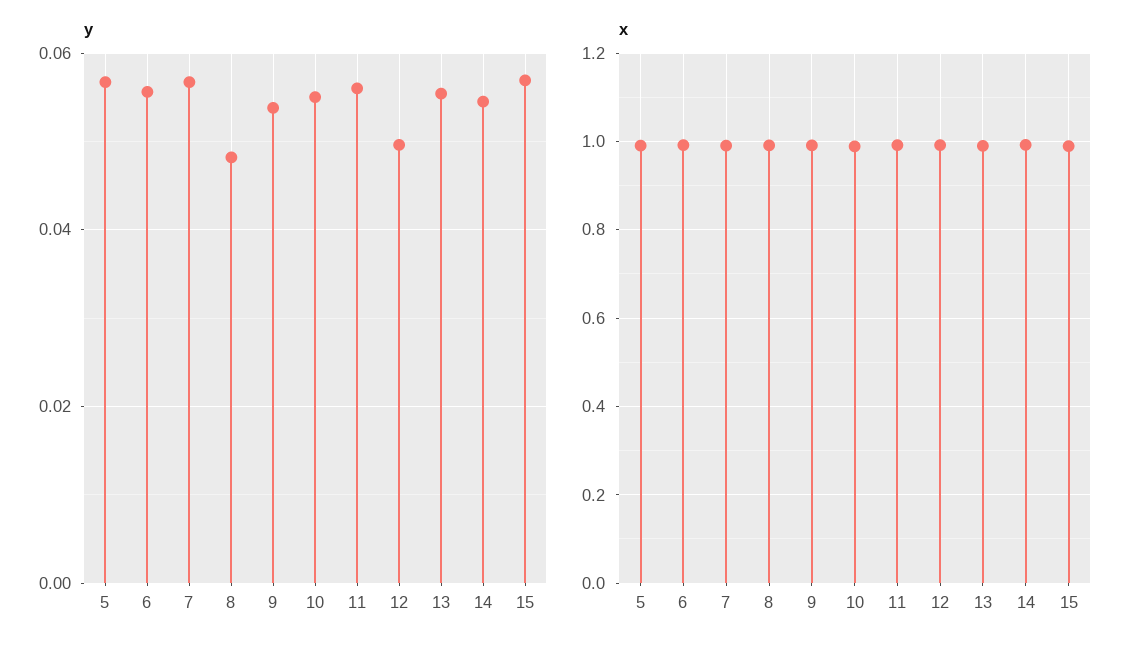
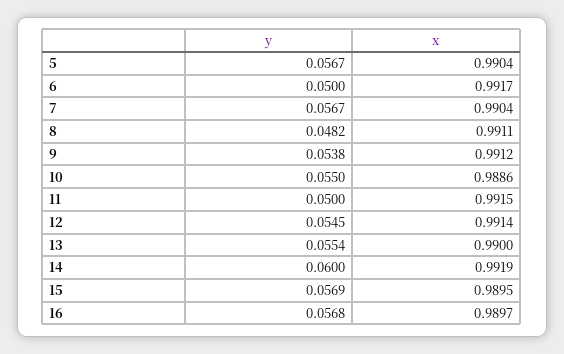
y, 6: 0.056 -> 0.05
y, 11: 0.056 -> 0.05
y, 12: 0.05 -> 0.0545
y, 14: 0.054 -> 0.06
y, 16: none -> 0.0568
x, 16: none -> 0.9897

